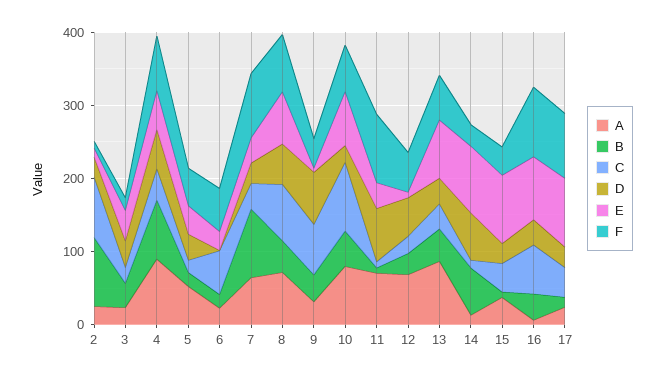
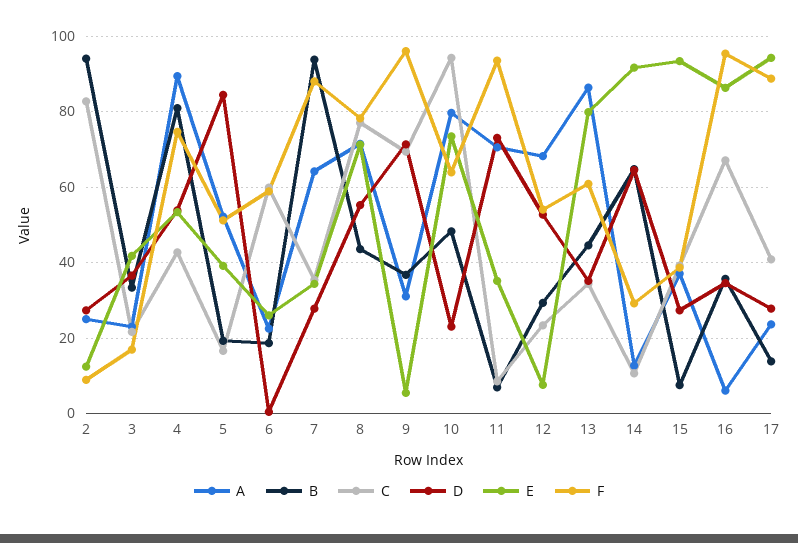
D, 5: 40 -> 84
F, 9: 40 -> 96

